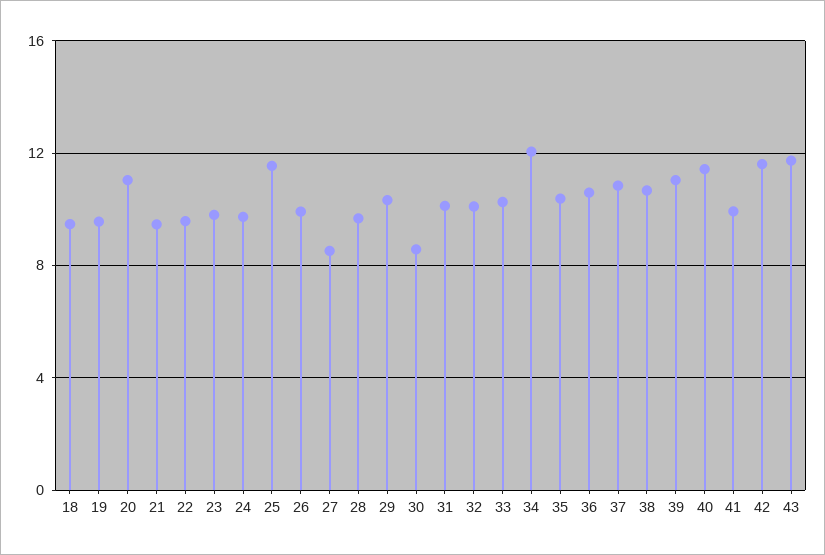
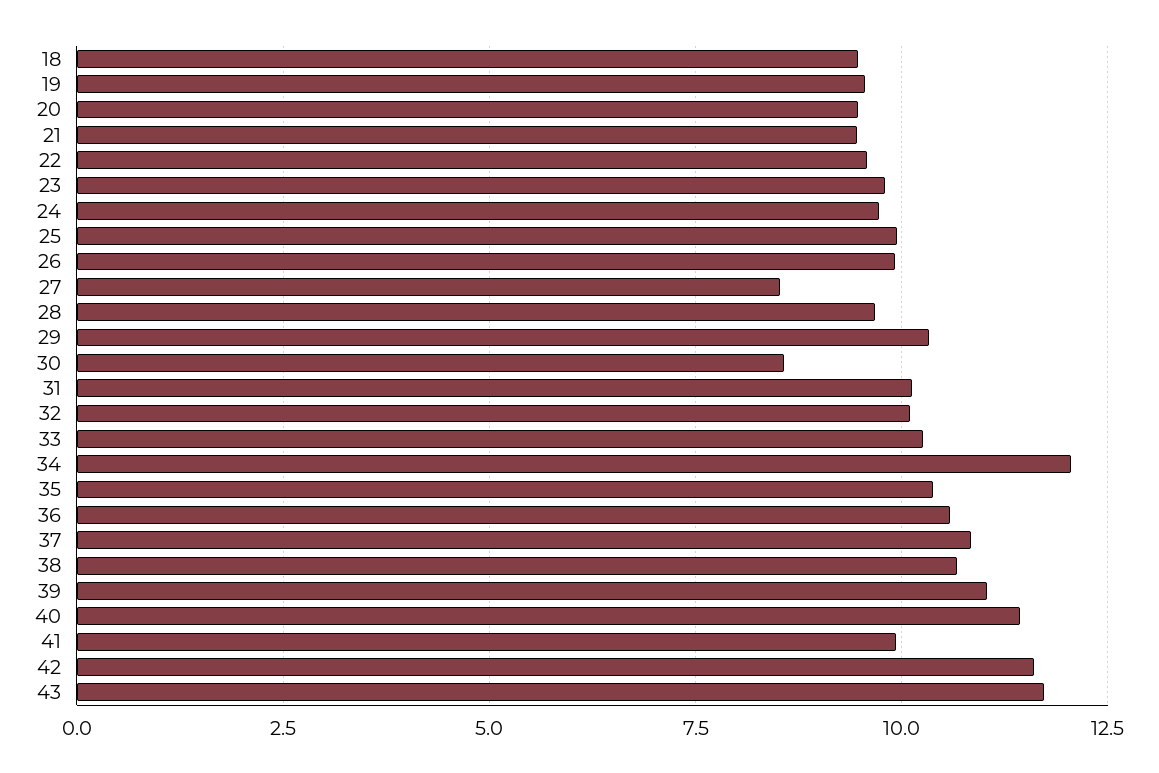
20: 11 -> 9.5
25: 11.5 -> 10

